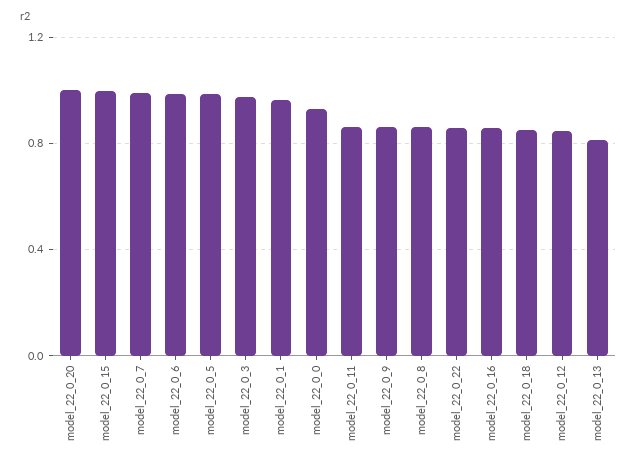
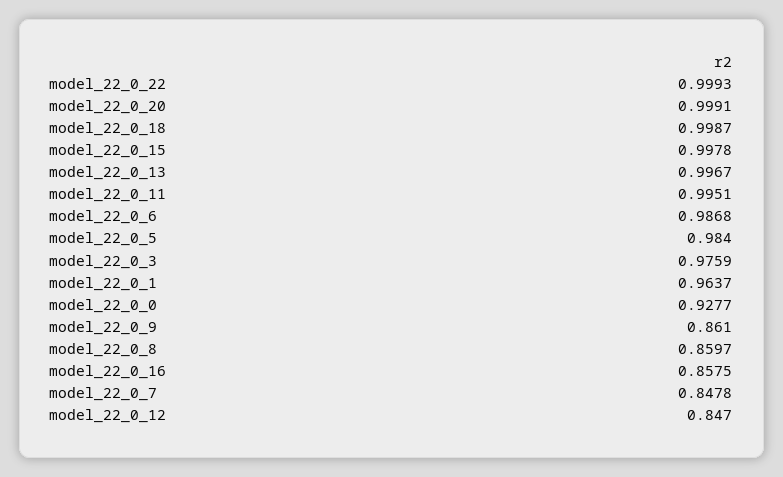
model_22_0_7: 1 -> 0.8478
model_22_0_11: 0.85 -> 0.9951
model_22_0_22: 0.85 -> 0.9993
model_22_0_18: 0.85 -> 0.9987
model_22_0_13: 0.8 -> 0.9967

